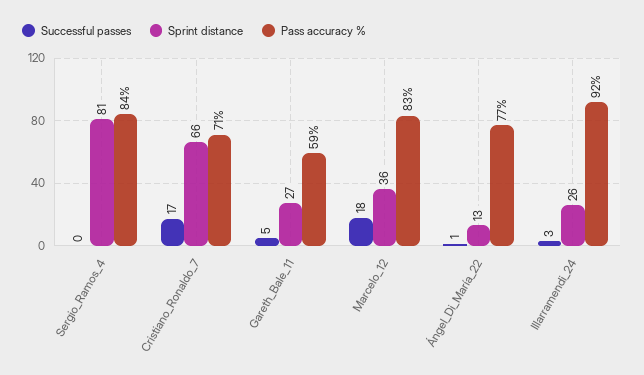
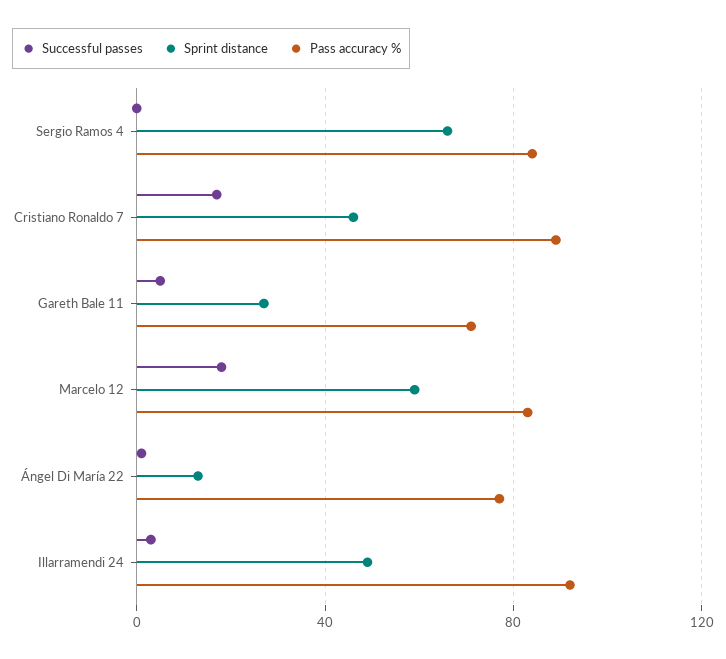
Sprint distance, Sergio_Ramos_4: 81 -> 65
Sprint distance, Cristiano_Ronaldo_7: 66 -> 45
Pass accuracy %, Cristiano_Ronaldo_7: 71 -> 90
Pass accuracy %, Gareth_Bale_11: 59 -> 70
Sprint distance, Marcelo_12: 36 -> 60
Sprint distance, Illarramendi_24: 26 -> 50

